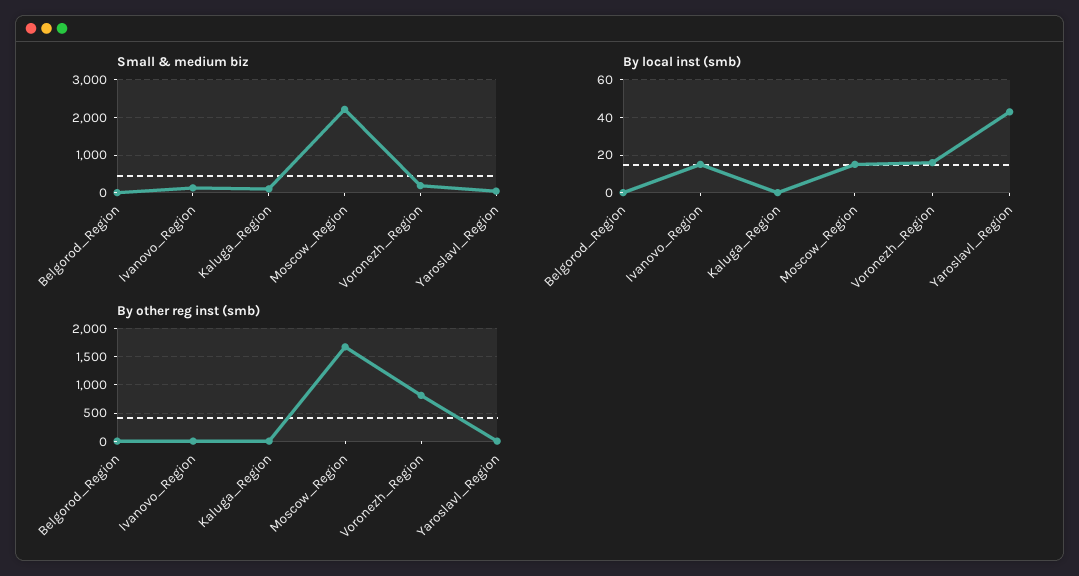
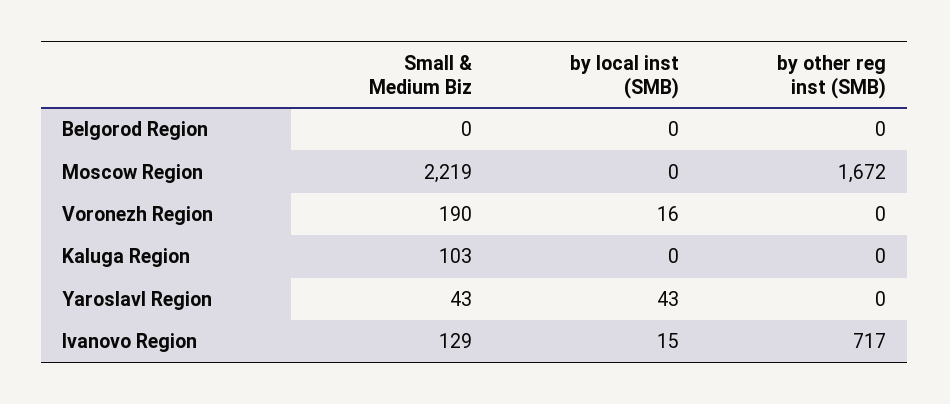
By local inst (smb), Moscow_Region: 15 -> 0
By other reg inst (smb), Ivanovo_Region: 0 -> 717
By other reg inst (smb), Voronezh_Region: 750 -> 0

